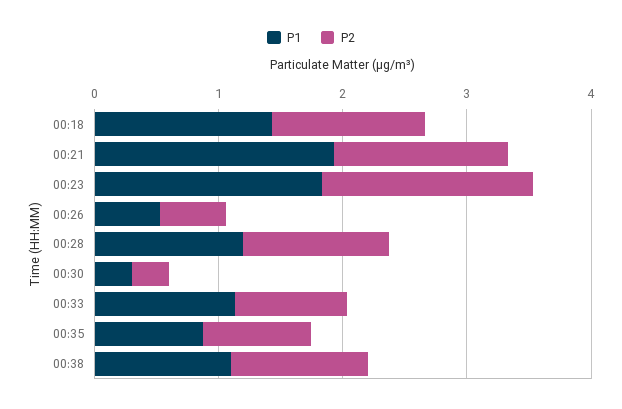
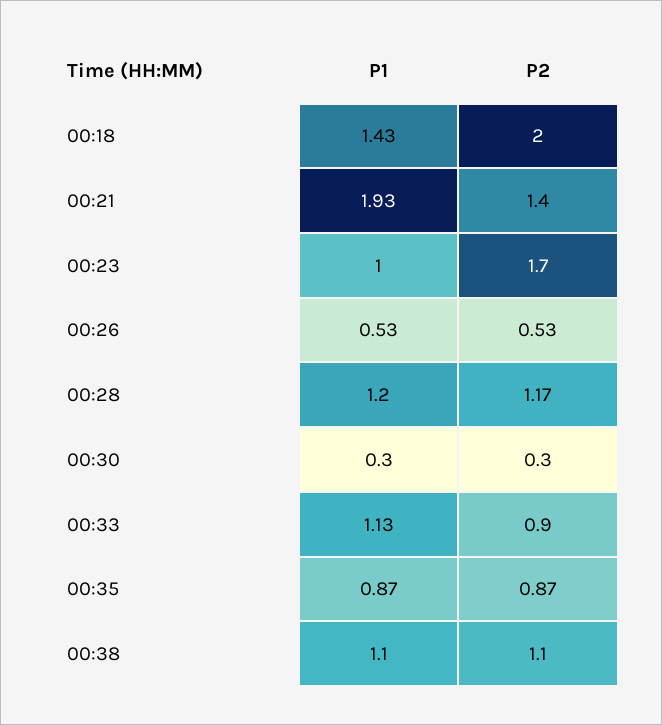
P2, 00:18: 1.2 -> 2
P1, 00:23: 1.8 -> 1

